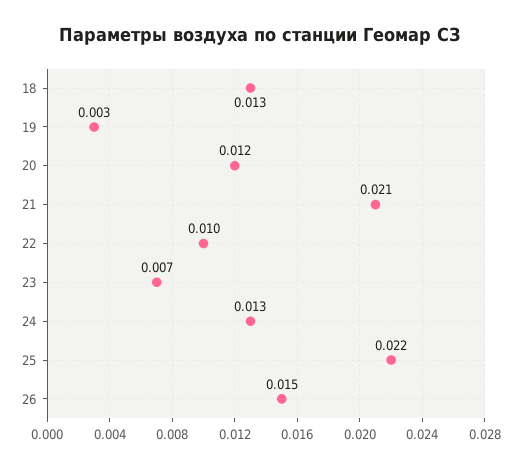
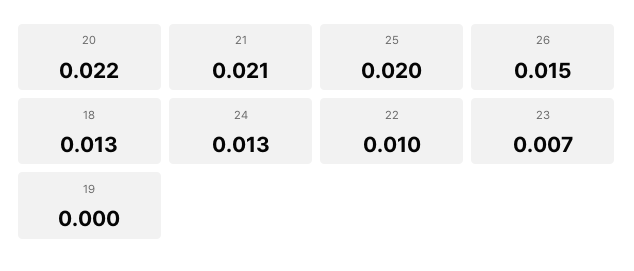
19: 0.003 -> 0
20: 0.012 -> 0.022
25: 0.022 -> 0.02

